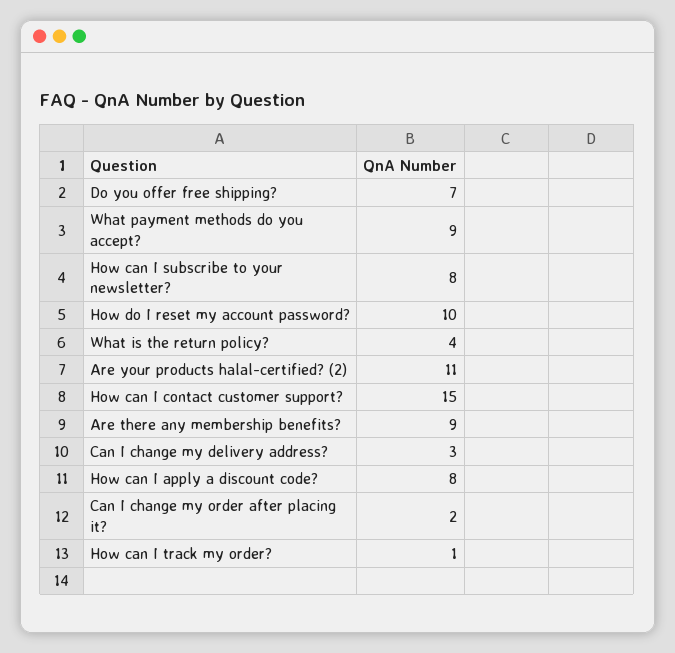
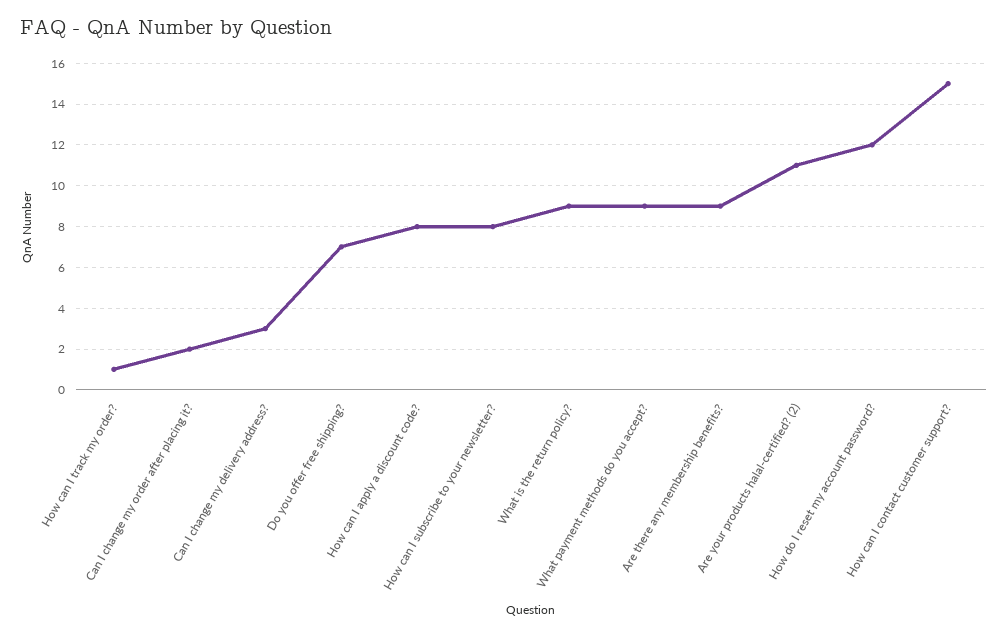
How do I reset my account password?: 10 -> 12
What is the return policy?: 4 -> 9

